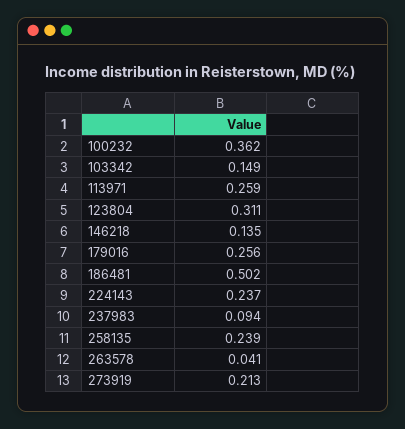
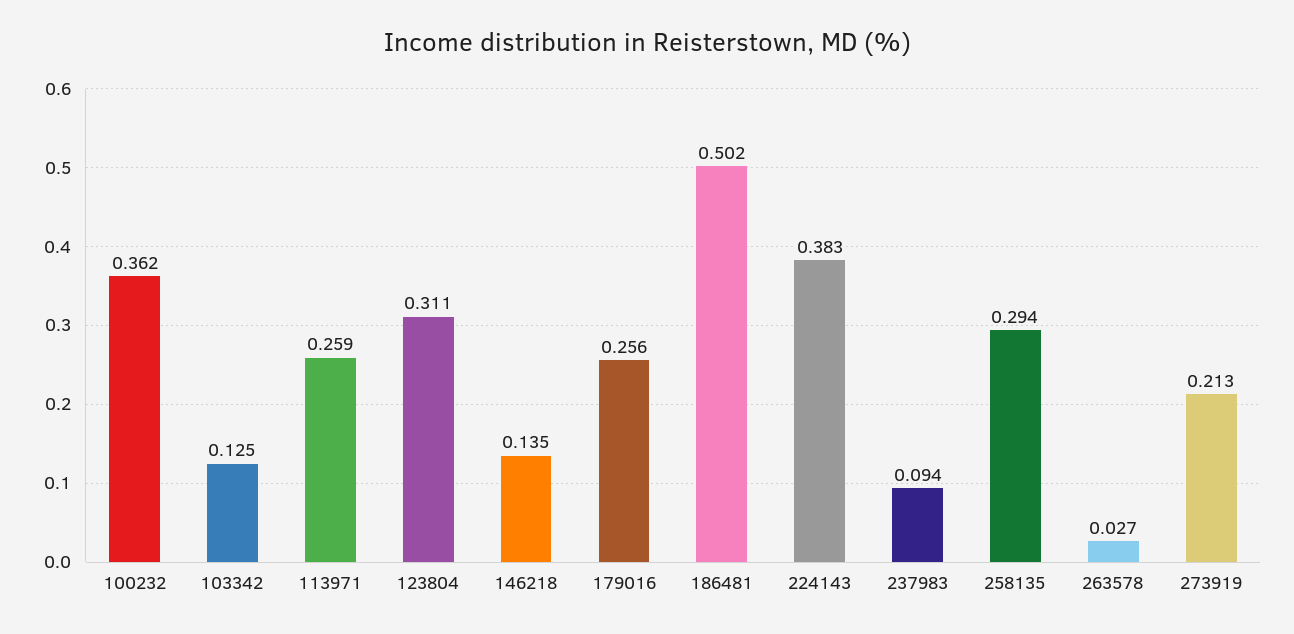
103342: 0.149 -> 0.125
224143: 0.237 -> 0.383
258135: 0.239 -> 0.294
263578: 0.041 -> 0.027

